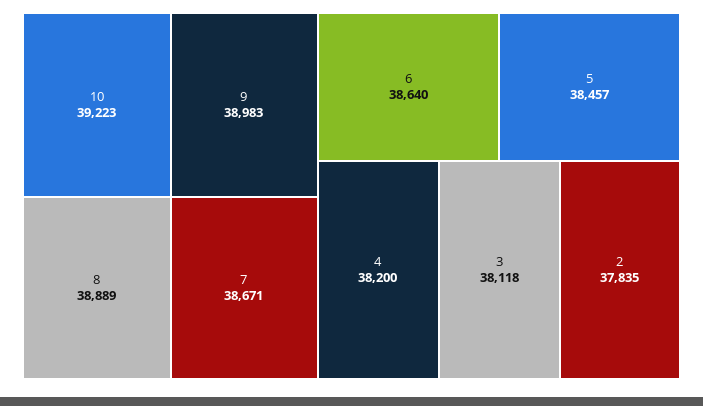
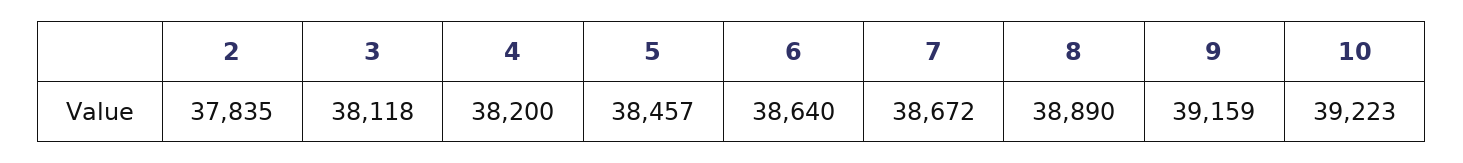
9: 38983 -> 39159
8: 38889 -> 38890
7: 38671 -> 38672

